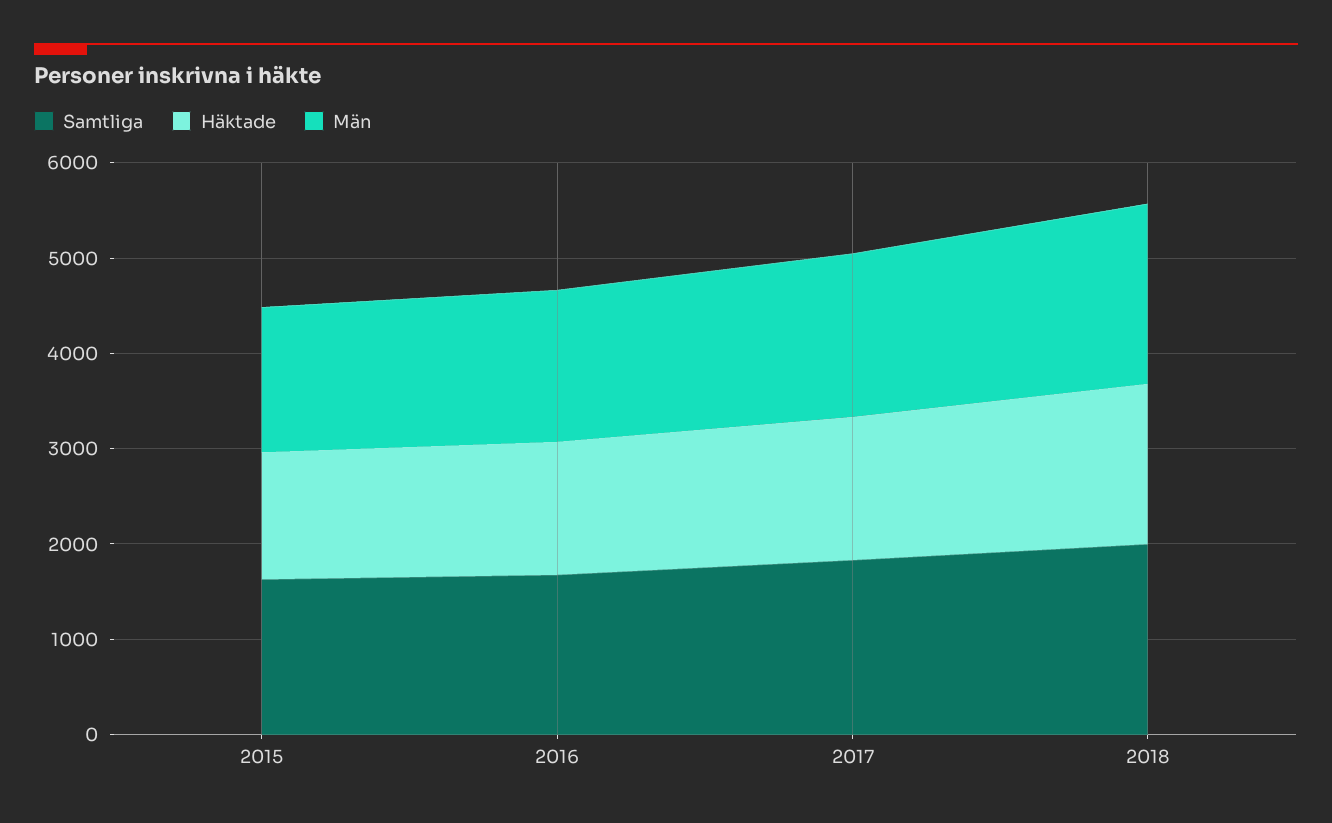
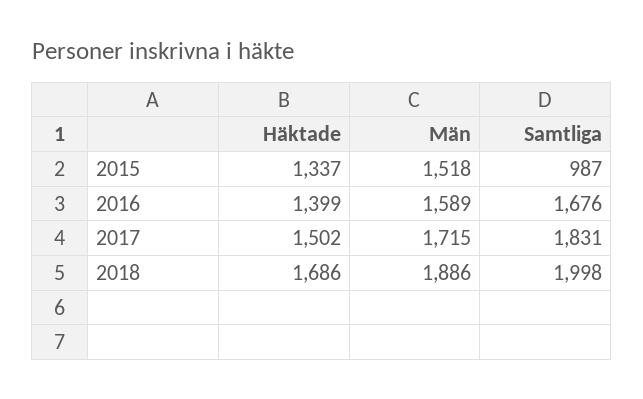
Samtliga, 2015: 1600 -> 987

